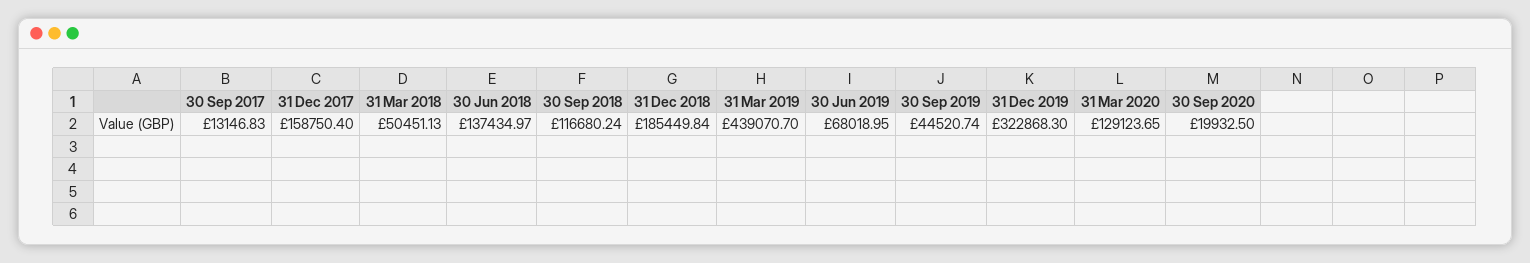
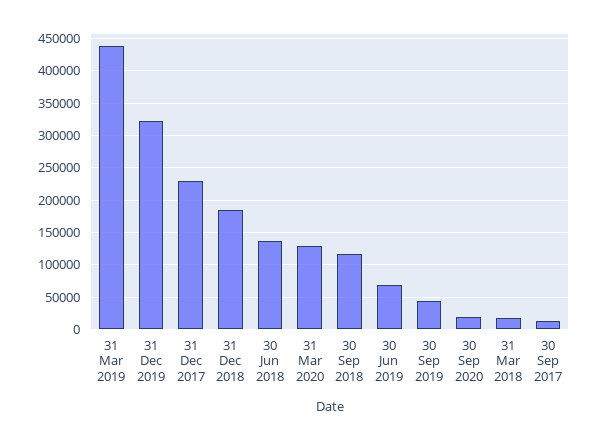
31 Dec 2017: 158750.4 -> 230000
31 Mar 2018: 50451.13 -> 20000

